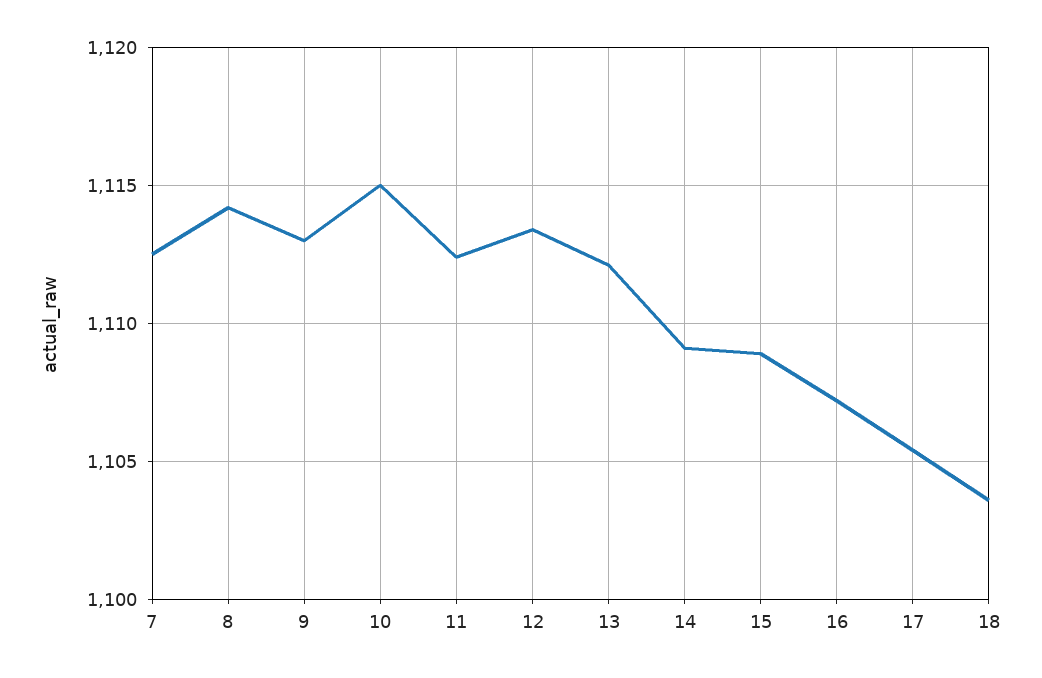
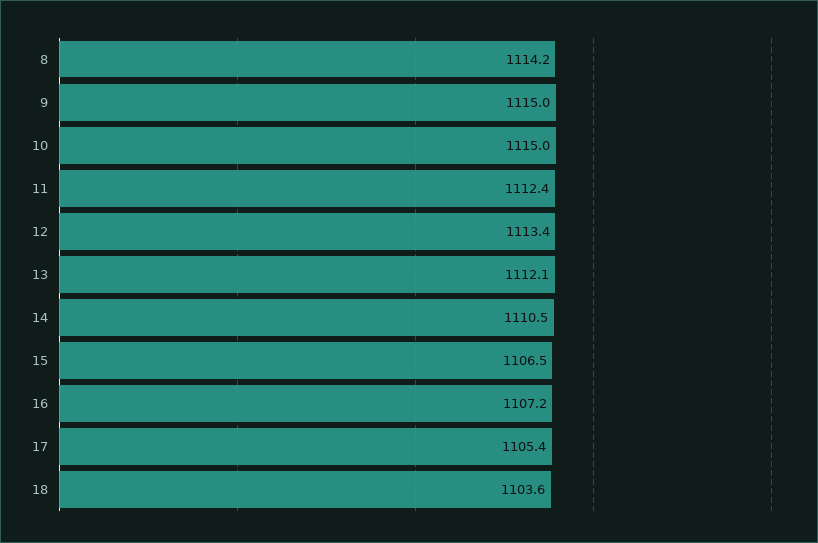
7: 1112.5 -> none
9: 1113 -> 1115
14: 1109 -> 1110.5
15: 1109 -> 1106.5

